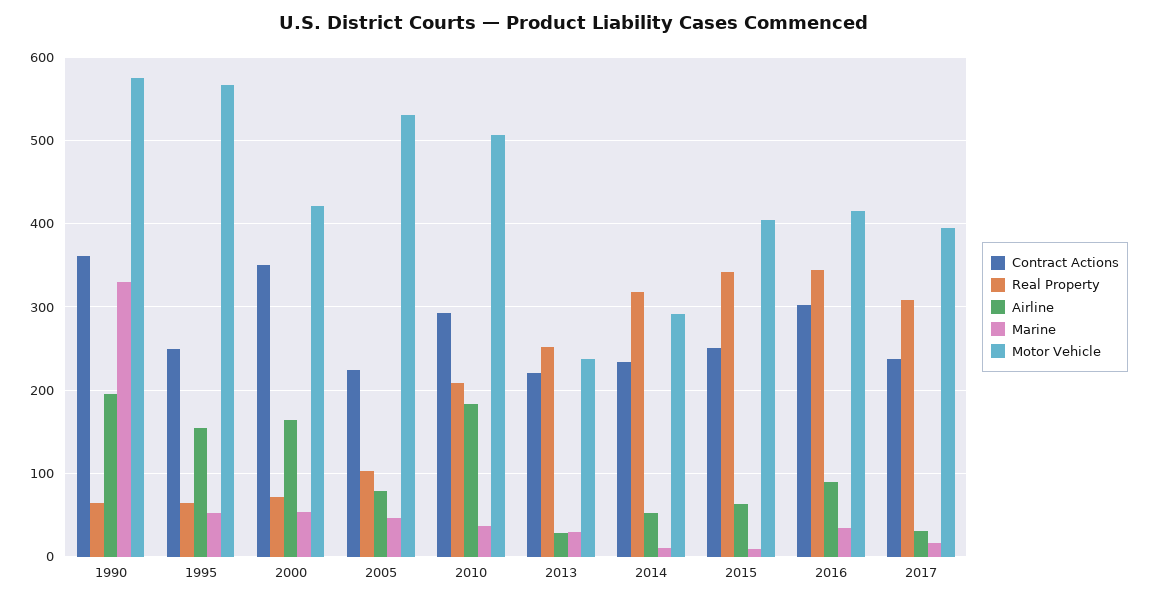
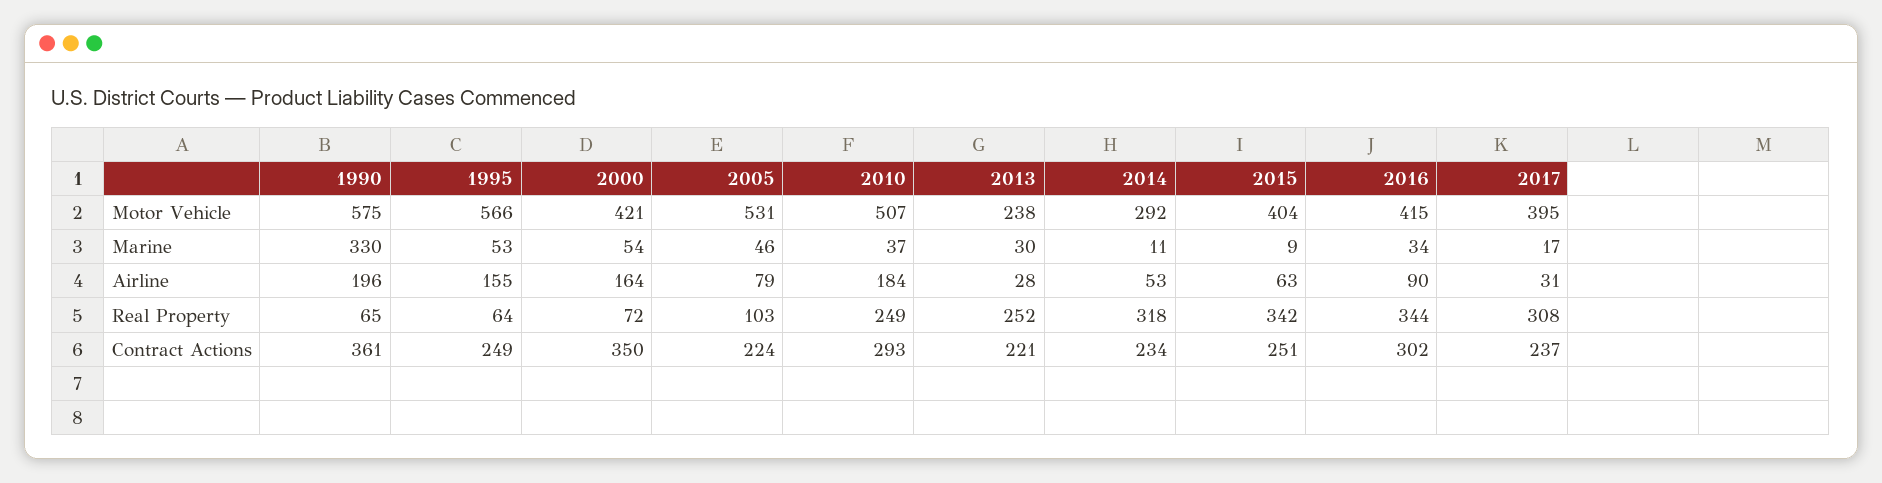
Real Property, 2010: 210 -> 249

